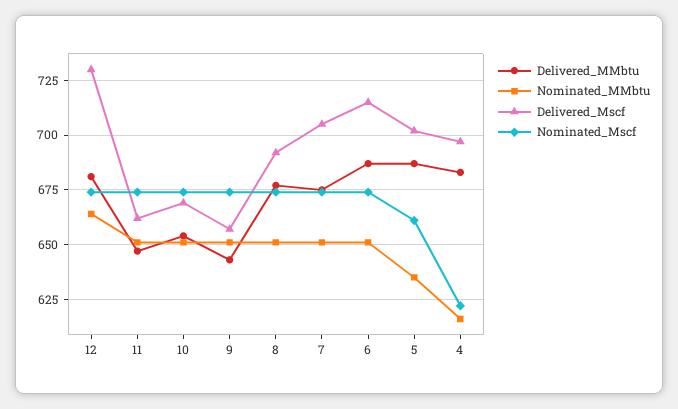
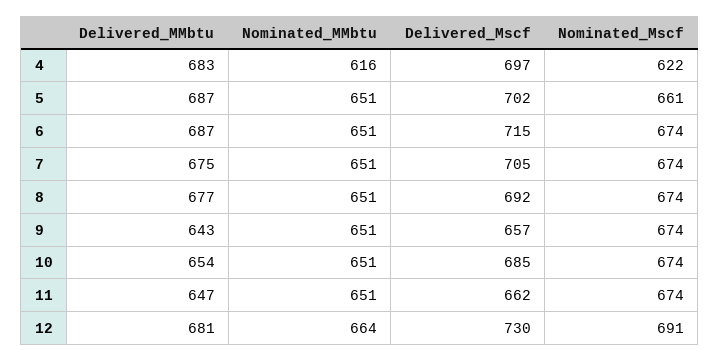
Nominated_Mscf, 12: 675 -> 691
Delivered_Mscf, 10: 670 -> 685
Nominated_MMbtu, 5: 635 -> 651

